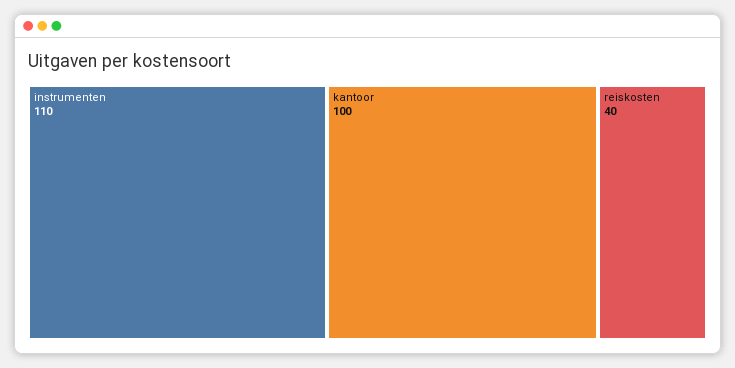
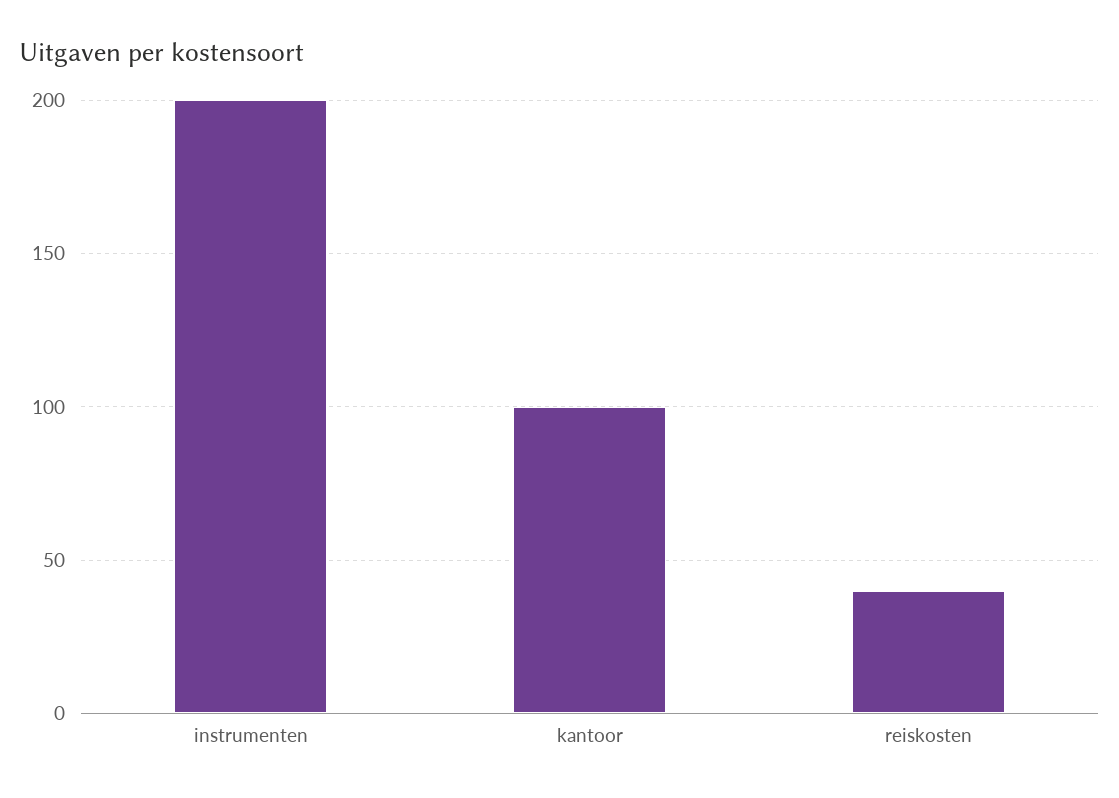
instrumenten: 110 -> 200

